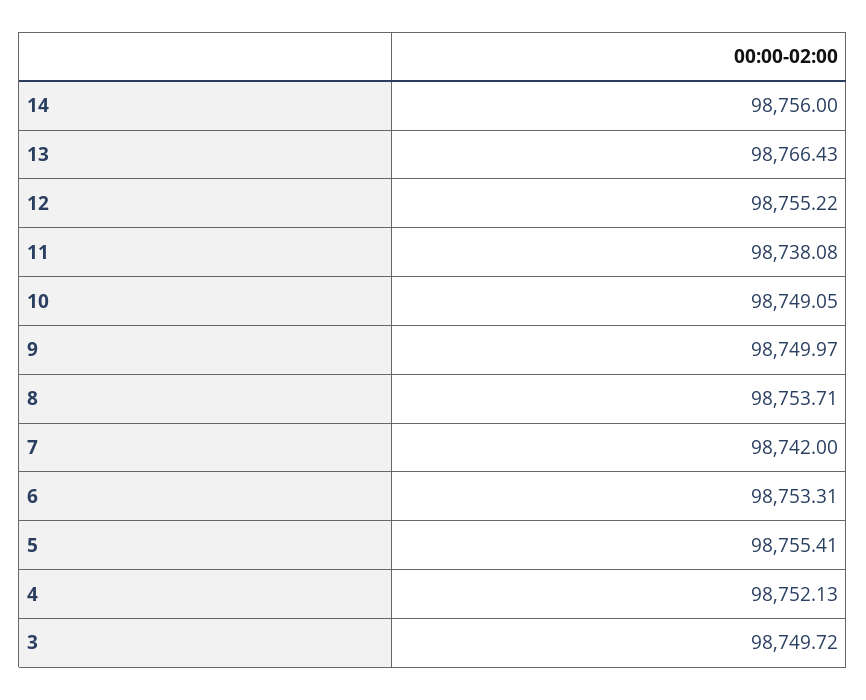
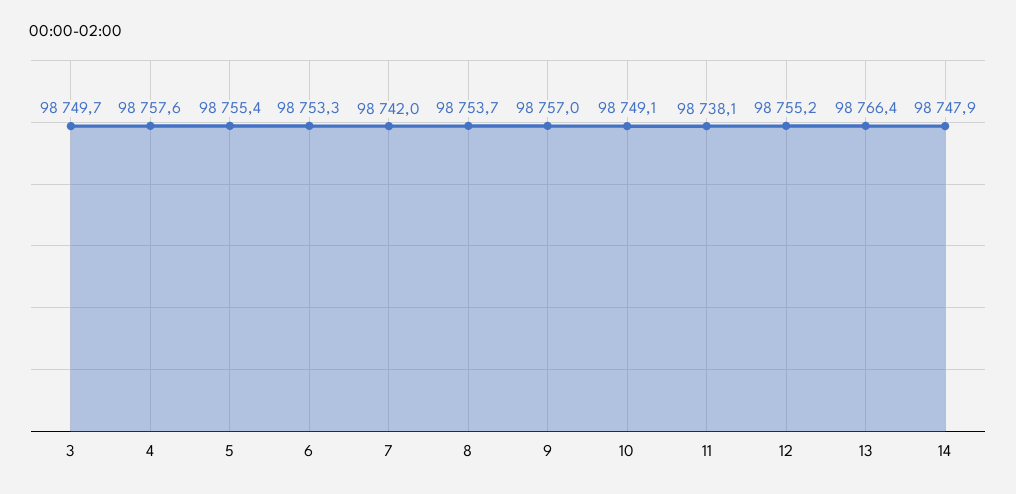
14: 98756 -> 98747.9
9: 98749.97 -> 98757
4: 98752.13 -> 98757.6

